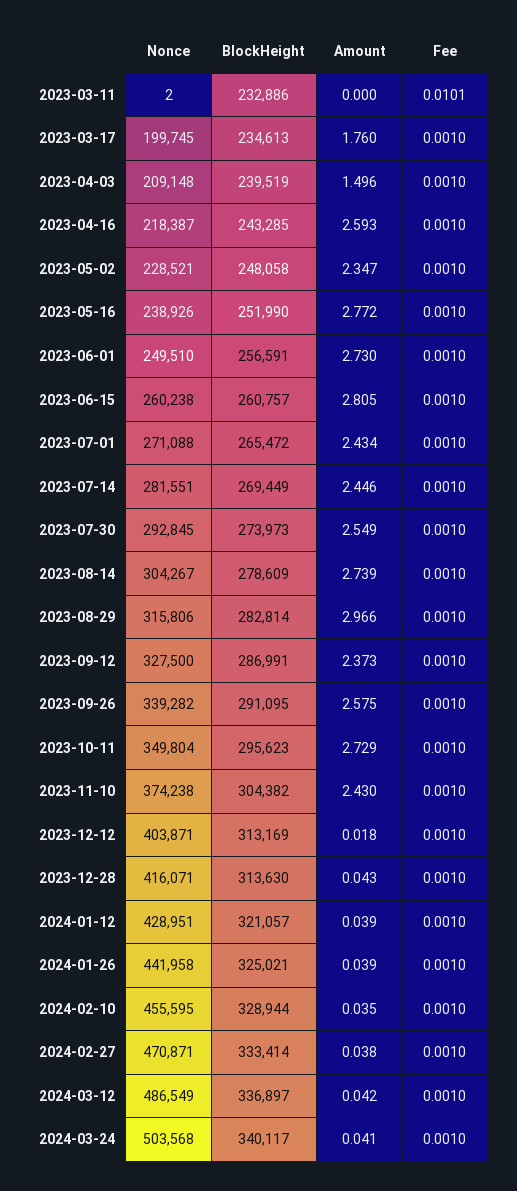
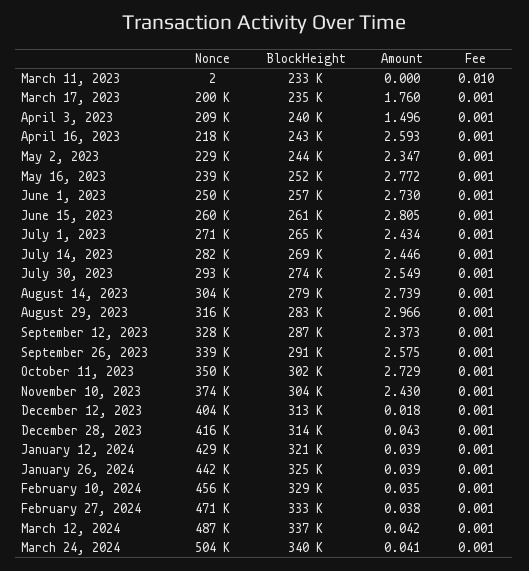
Fee, 2023-03-11: 0.0101 -> 0.01
BlockHeight, 2023-05-02: 248058 -> 244000
BlockHeight, 2023-10-11: 295623 -> 302000

